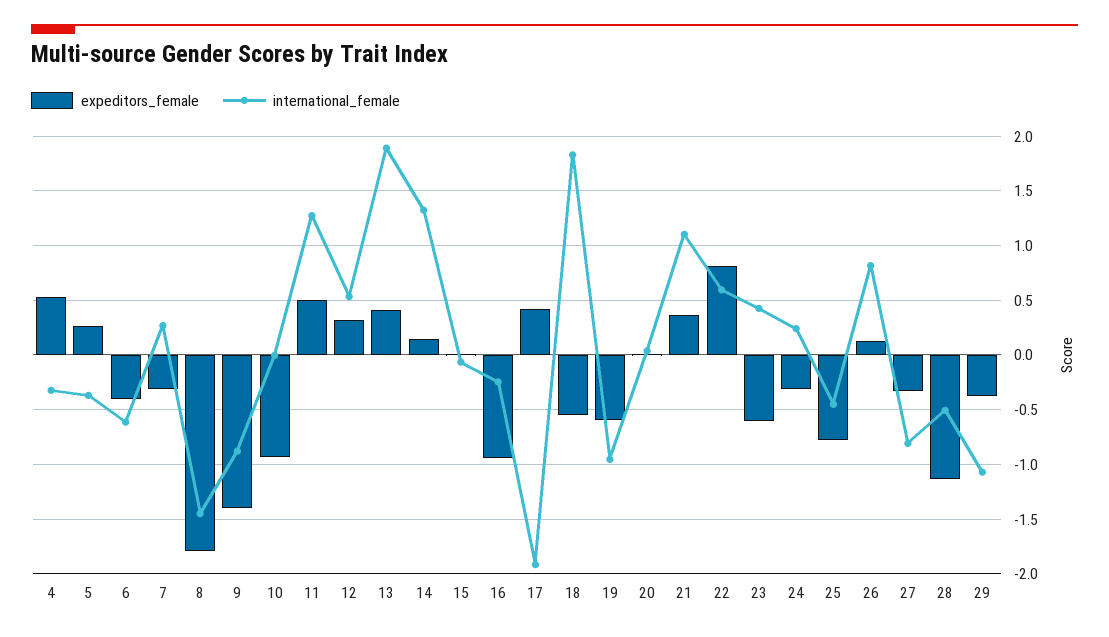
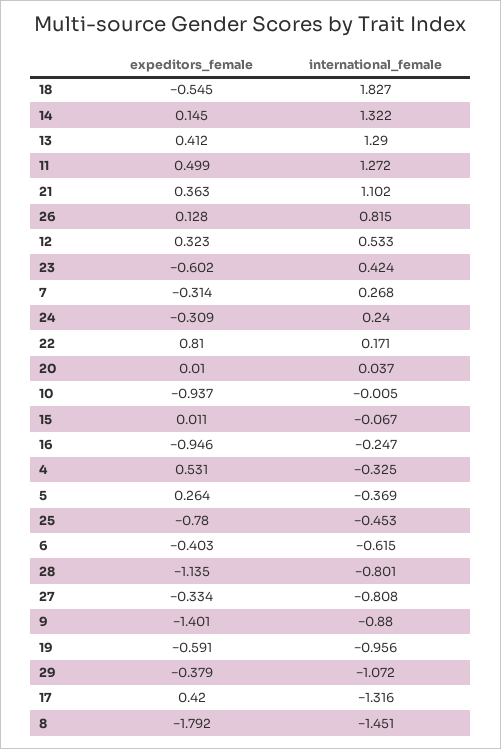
international_female, 13: 1.9 -> 1.29
international_female, 17: -1.9 -> -1.316
international_female, 22: 0.6 -> 0.171
international_female, 28: -0.5 -> -0.801

